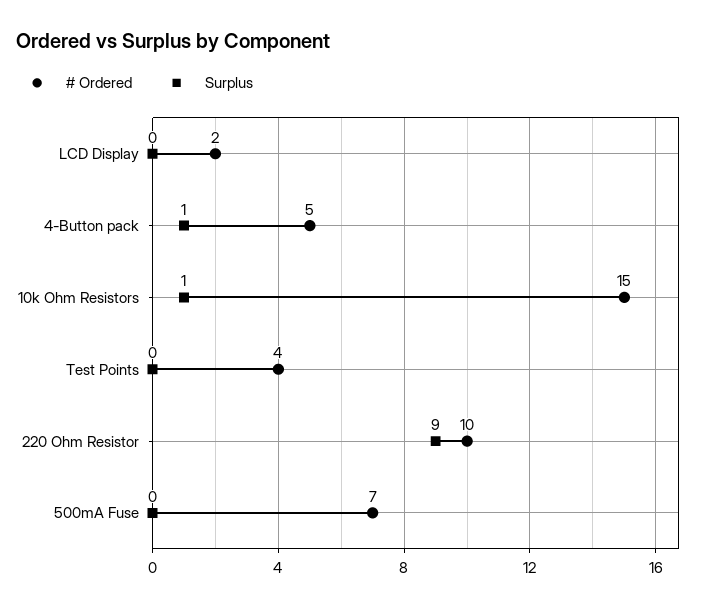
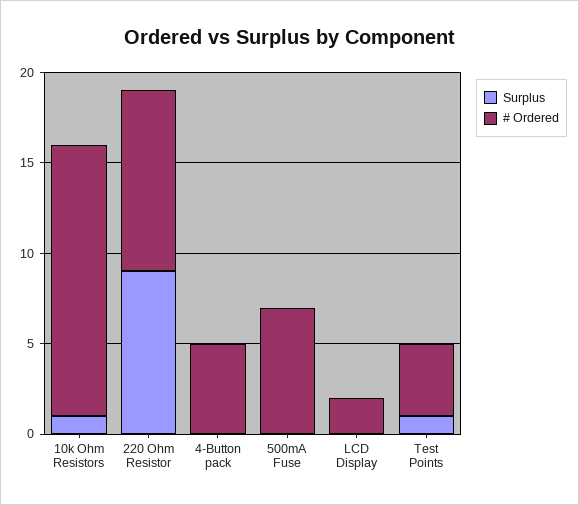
Surplus, 4-Button pack: 1 -> 0
Surplus, Test Points: 0 -> 1

